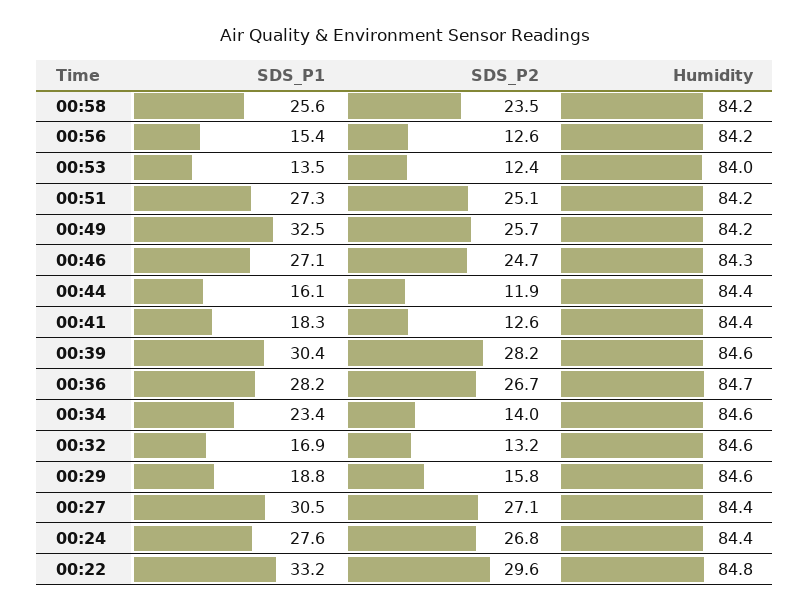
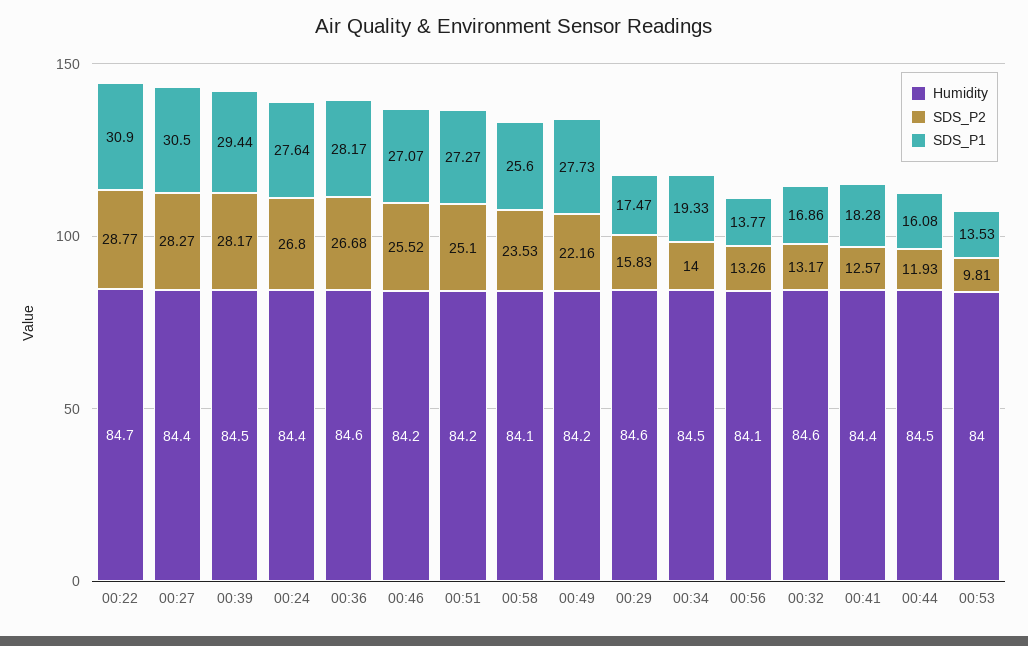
Humidity, 00:58: 84.2 -> 84.1
SDS_P1, 00:56: 15.4 -> 13.77
SDS_P2, 00:56: 12.6 -> 13.26
Humidity, 00:56: 84.2 -> 84.1
SDS_P2, 00:53: 12.4 -> 9.81
SDS_P1, 00:49: 32.5 -> 27.73
SDS_P2, 00:49: 25.7 -> 22.16
SDS_P2, 00:46: 24.7 -> 25.52
Humidity, 00:46: 84.3 -> 84.2
Humidity, 00:44: 84.4 -> 84.5
SDS_P1, 00:39: 30.4 -> 29.44
Humidity, 00:39: 84.6 -> 84.5
Humidity, 00:36: 84.7 -> 84.6
SDS_P1, 00:34: 23.4 -> 19.33
Humidity, 00:34: 84.6 -> 84.5
SDS_P1, 00:29: 18.8 -> 17.47
SDS_P2, 00:27: 27.1 -> 28.27
SDS_P1, 00:22: 33.2 -> 30.9
SDS_P2, 00:22: 29.6 -> 28.77
Humidity, 00:22: 84.8 -> 84.7

